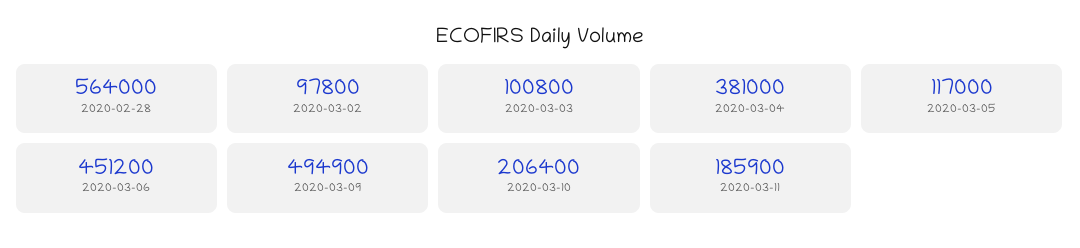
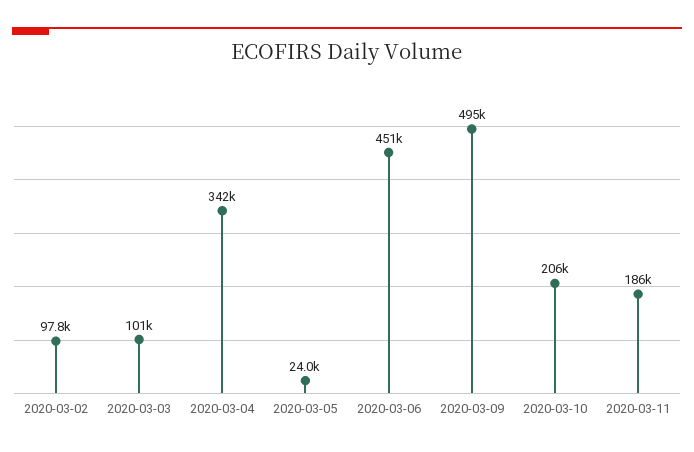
2020-02-28: 564000 -> none
2020-03-04: 381000 -> 342000
2020-03-05: 117000 -> 24000

